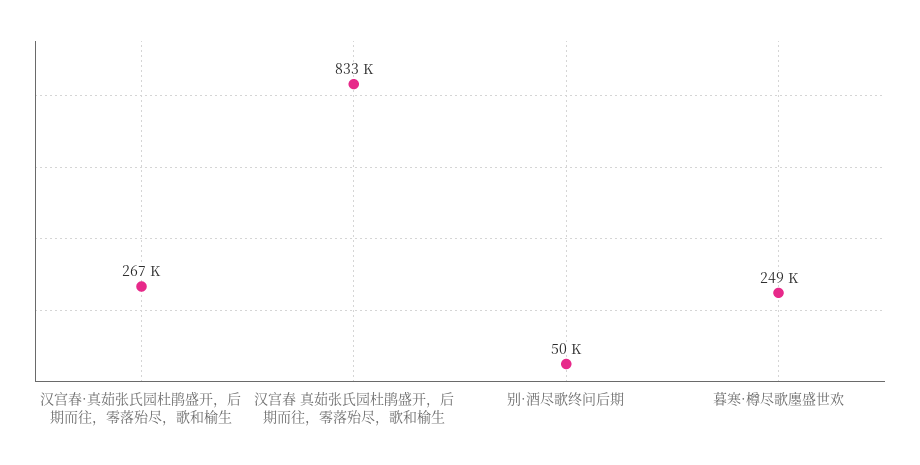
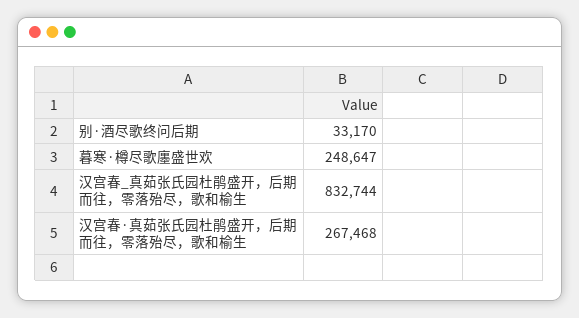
别·酒尽歌终问后期: 50000 -> 33170

